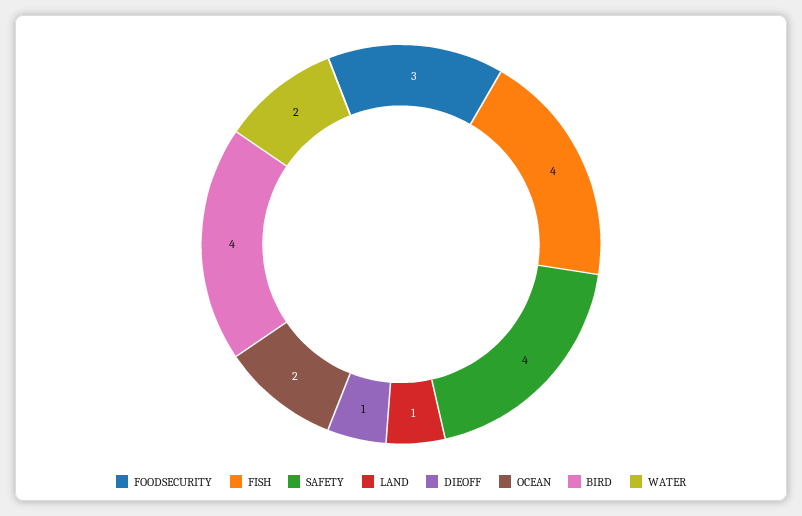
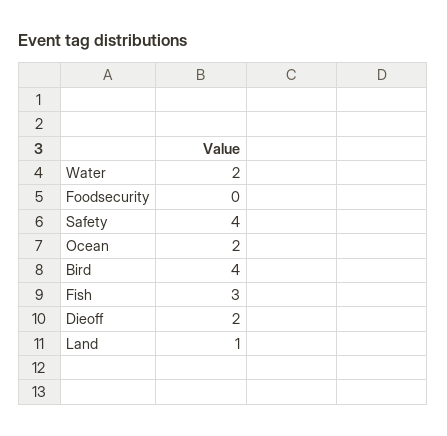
FOODSECURITY: 3 -> 0
FISH: 4 -> 3
DIEOFF: 1 -> 2

